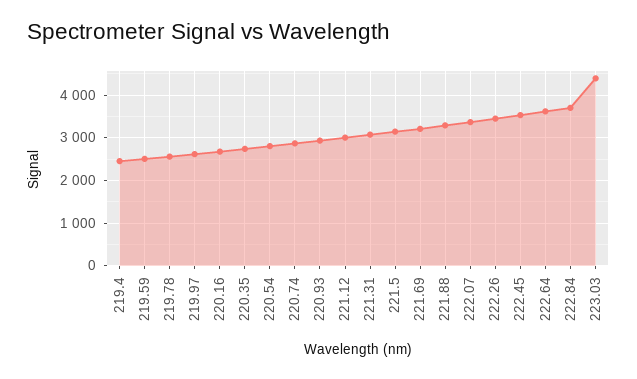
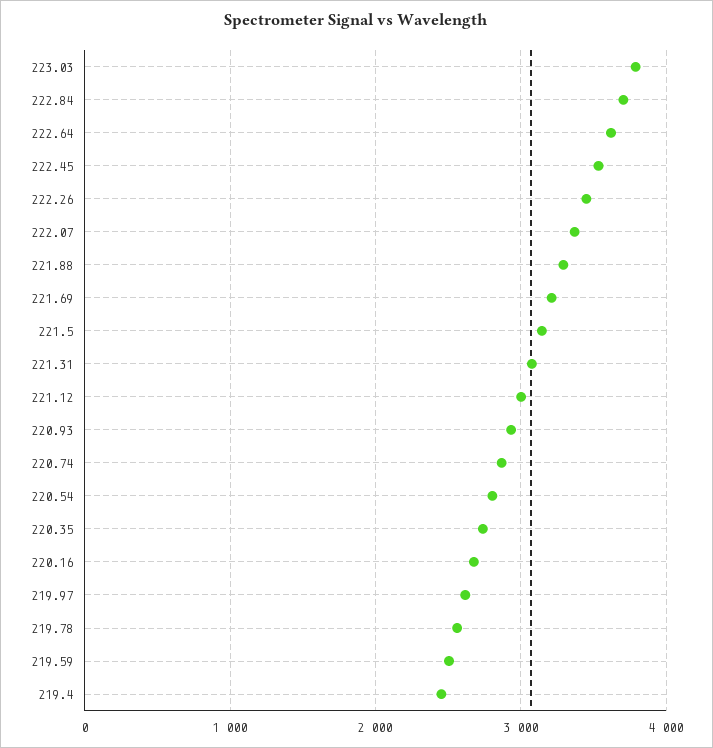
223.03: 4400 -> 3800

